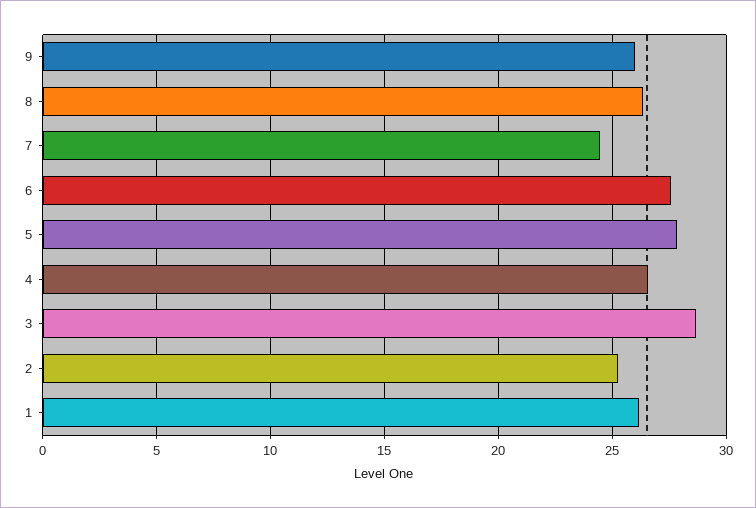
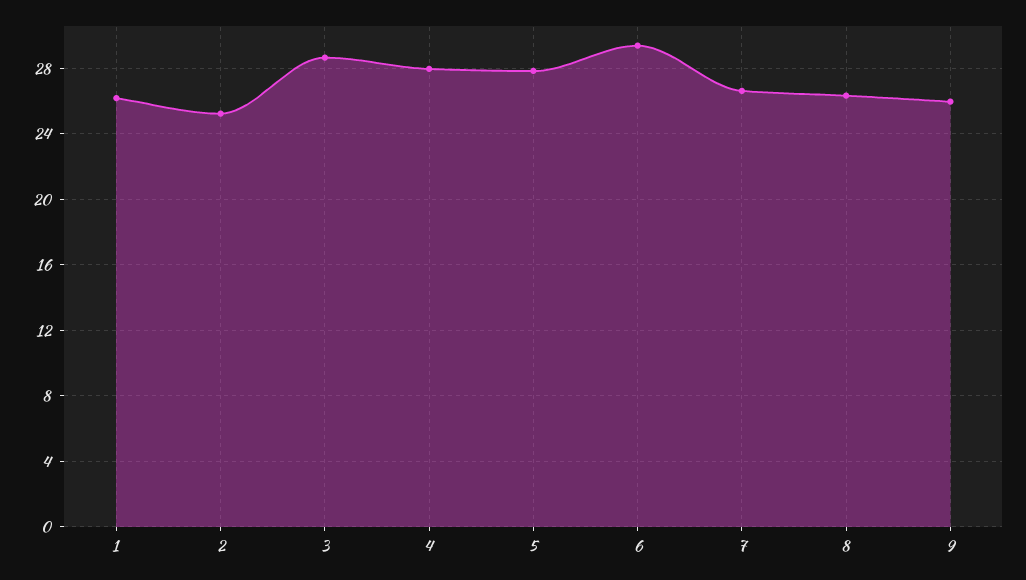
7: 24.5 -> 26.5
6: 27.5 -> 29.5
4: 26.5 -> 28

